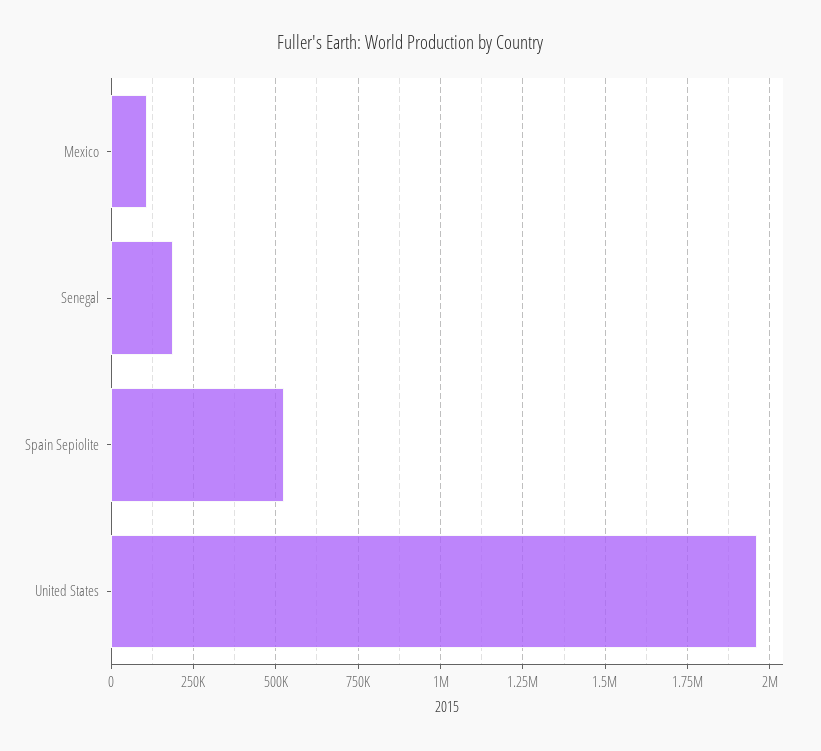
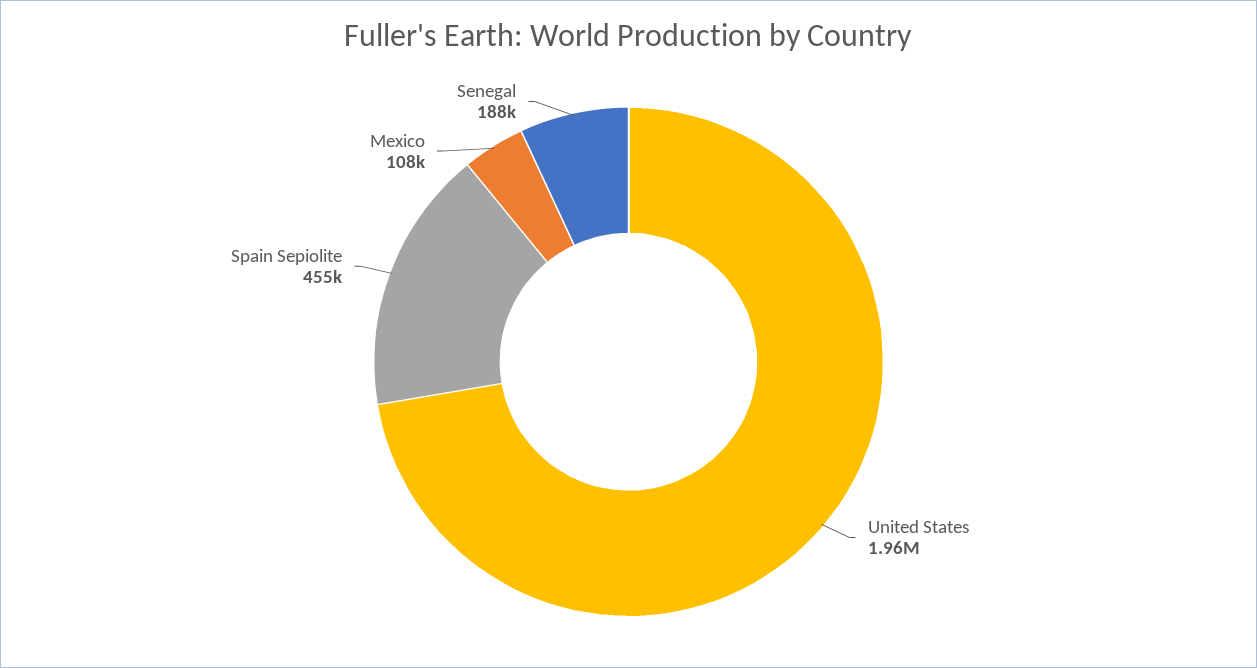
Spain Sepiolite: 525000 -> 455000

